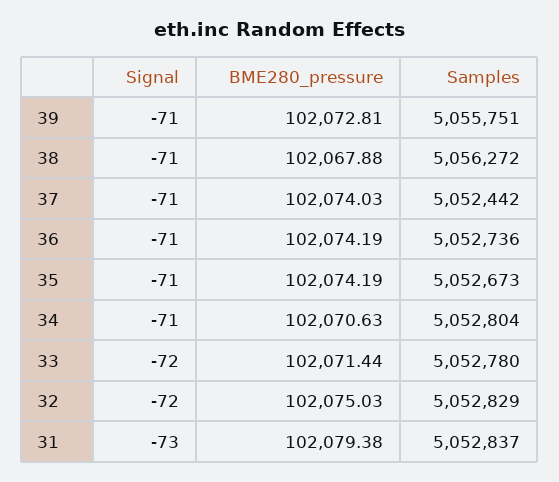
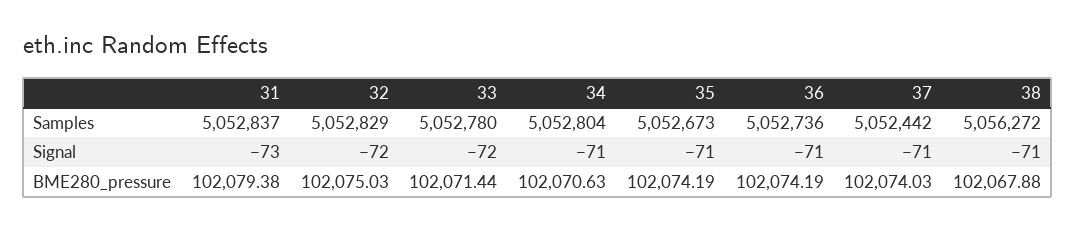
Signal, 39: -71 -> none
BME280_pressure, 39: 102072.81 -> none
Samples, 39: 5055751 -> none

